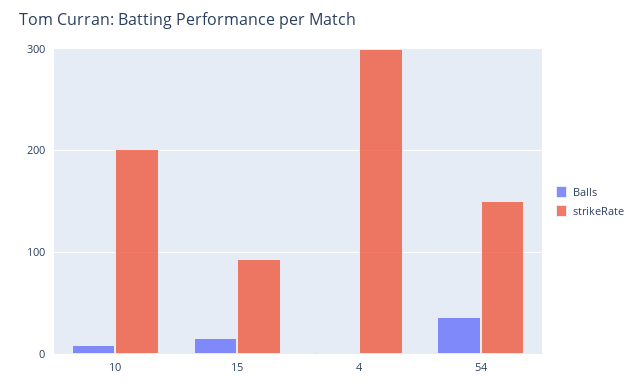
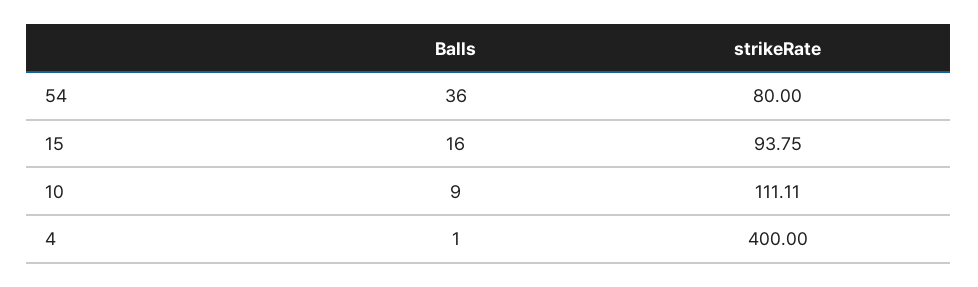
strikeRate, 10: 200 -> 111.11
strikeRate, 4: 300 -> 400
strikeRate, 54: 150 -> 80

